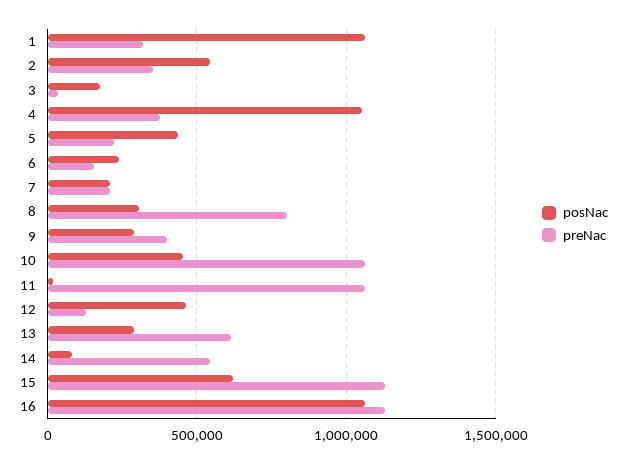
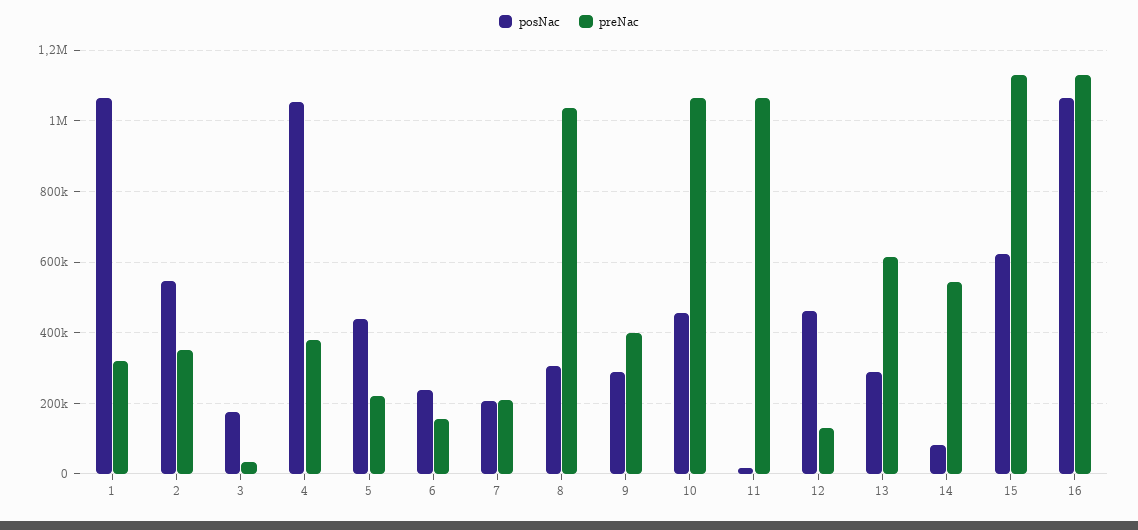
preNac, 8: 800000 -> 1040000

